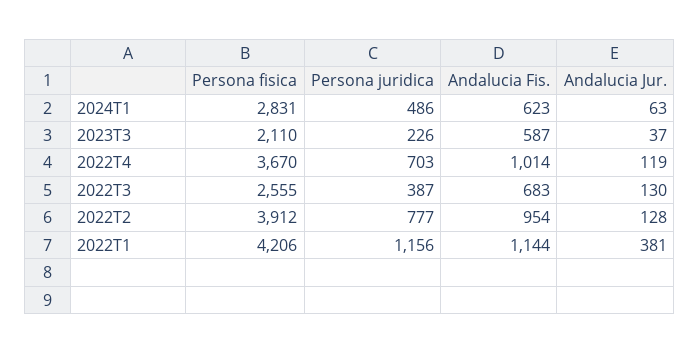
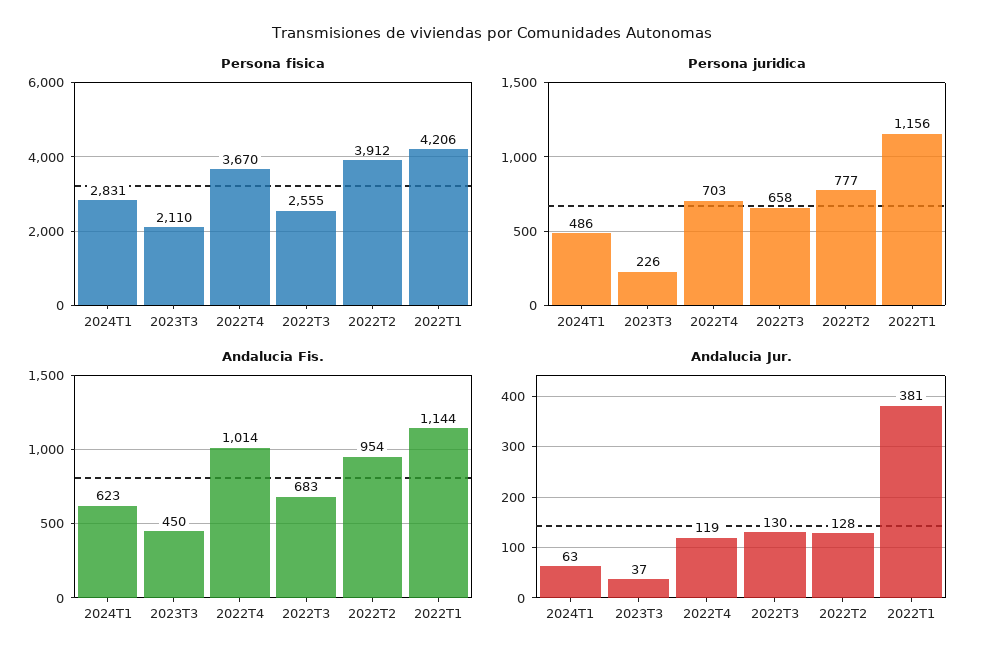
Andalucia Fis., 2023T3: 587 -> 450
Persona juridica, 2022T3: 387 -> 658

